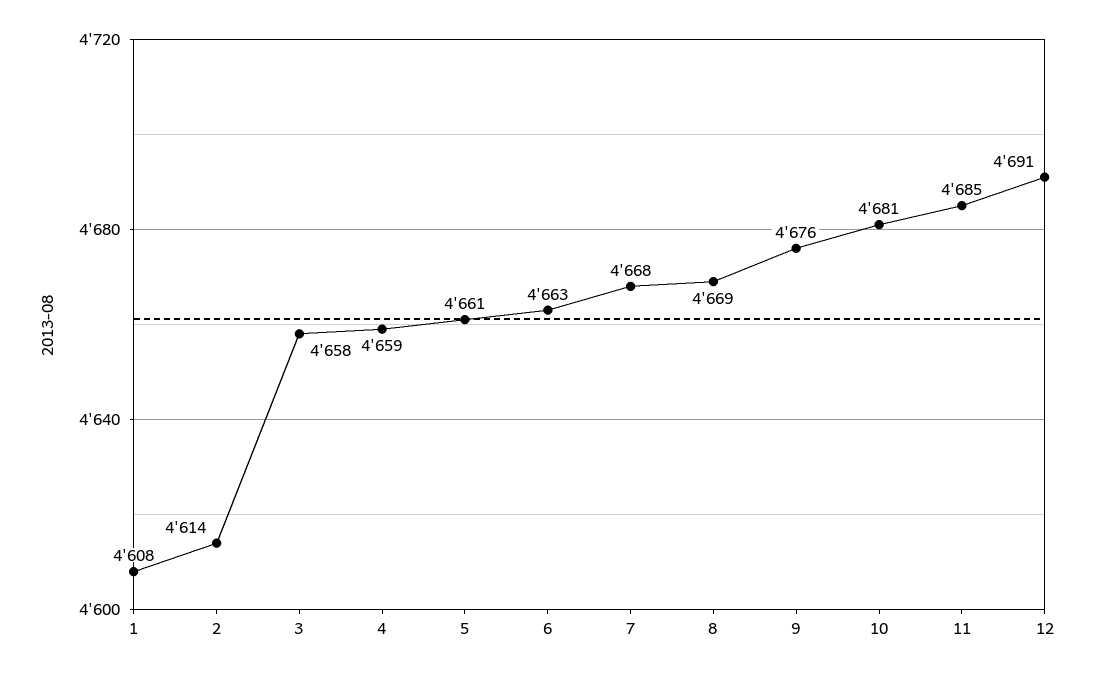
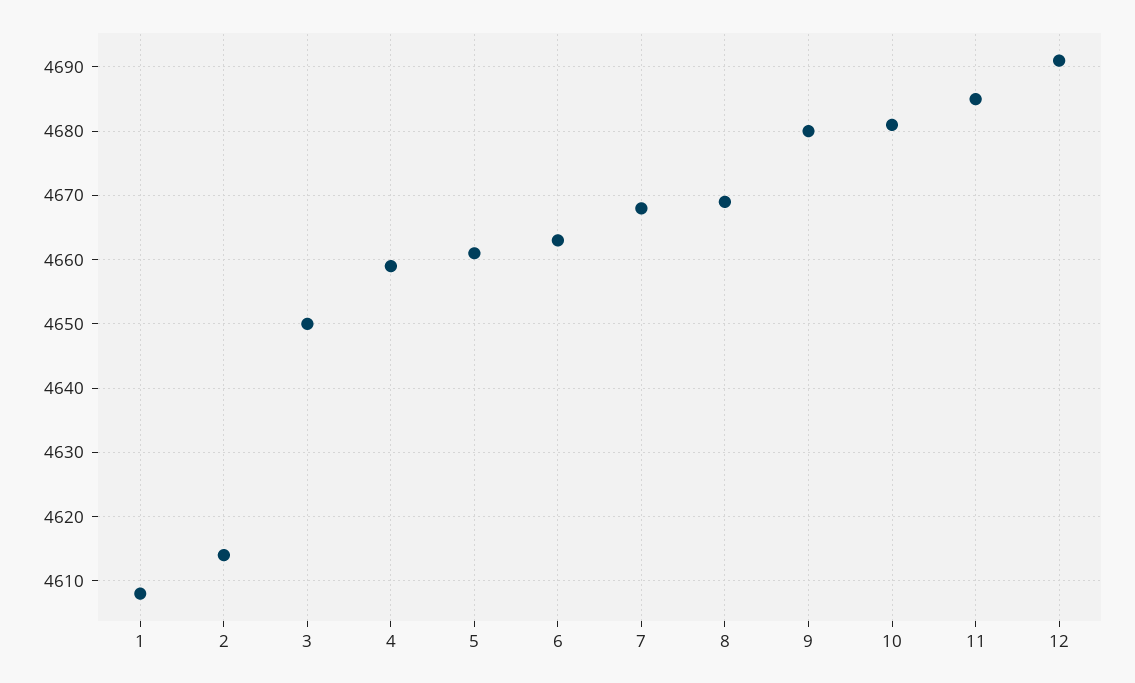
3: 4658 -> 4650
9: 4676 -> 4680

